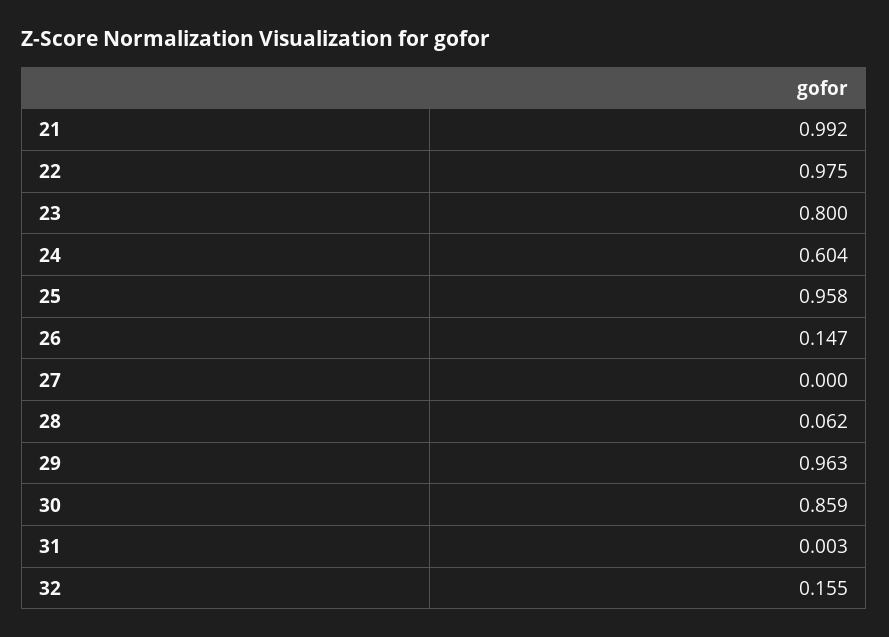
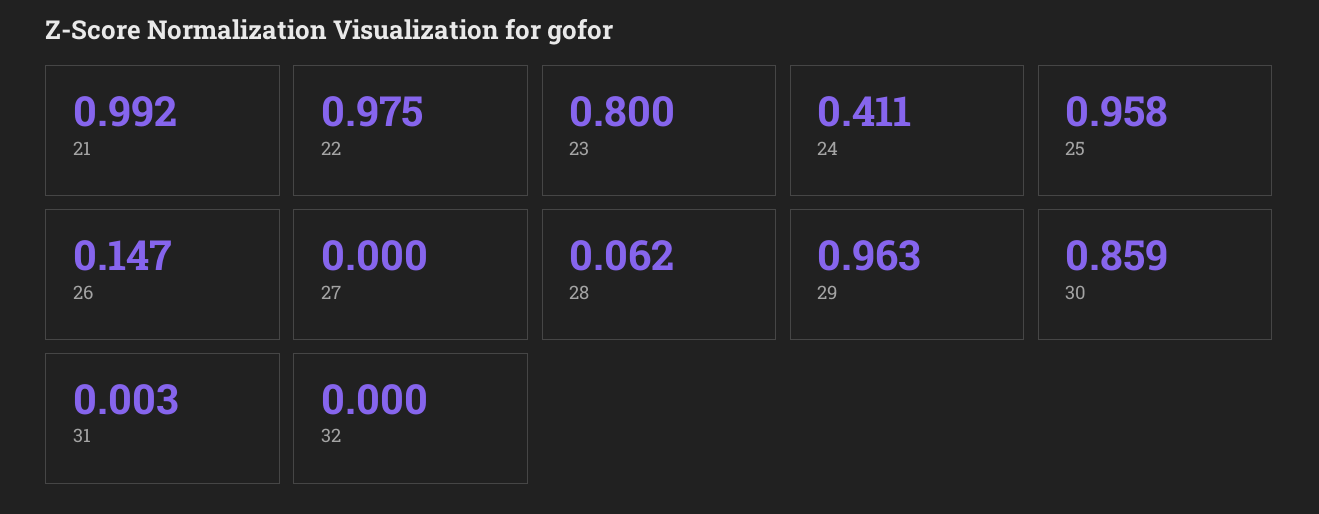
24: 0.604 -> 0.411
32: 0.155 -> 0

